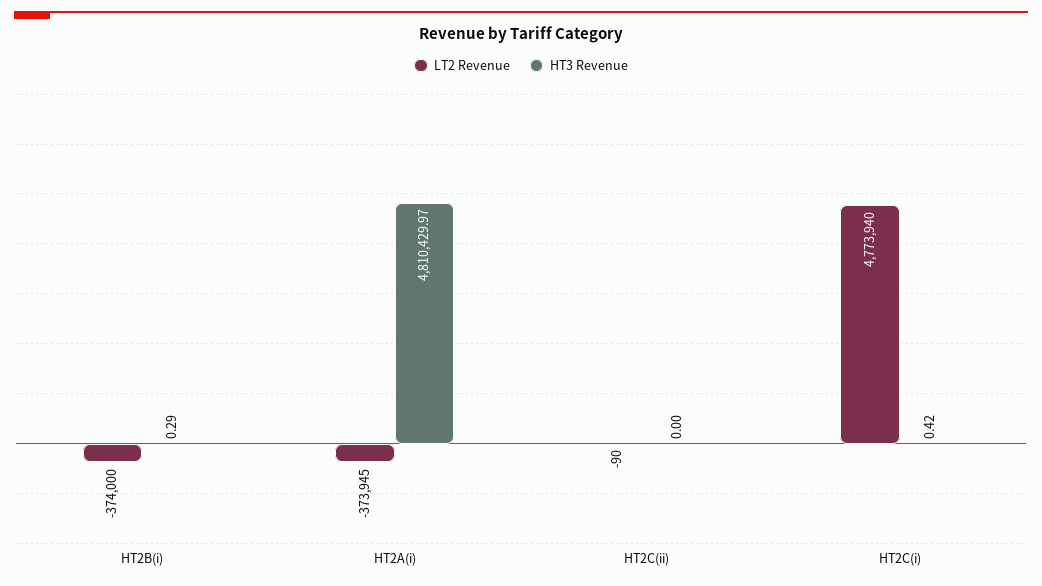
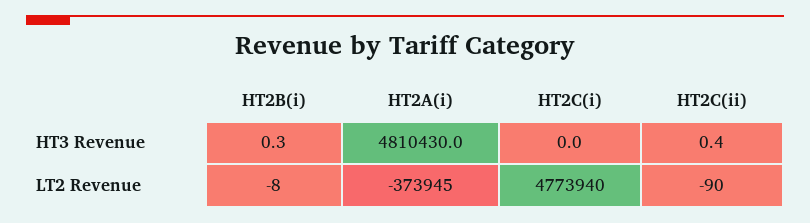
LT2 Revenue, HT2B(i): -374000 -> -8
HT3 Revenue, HT2C(ii): 0 -> 0.4
HT3 Revenue, HT2C(i): 0.42 -> 0

